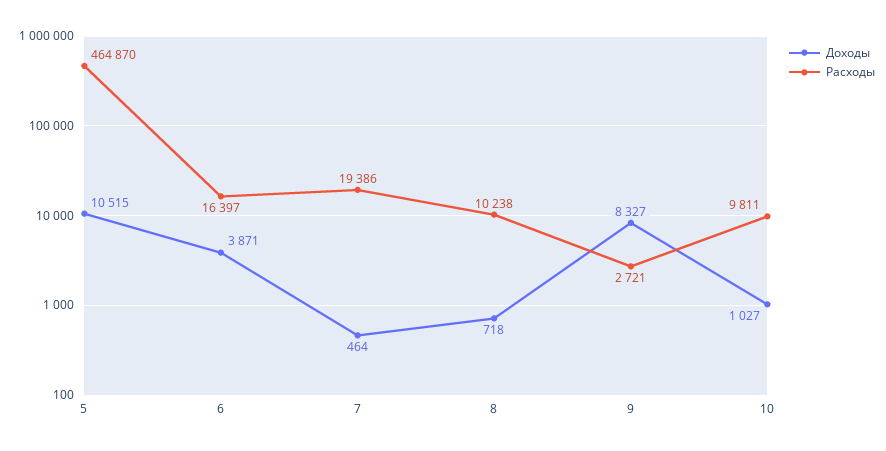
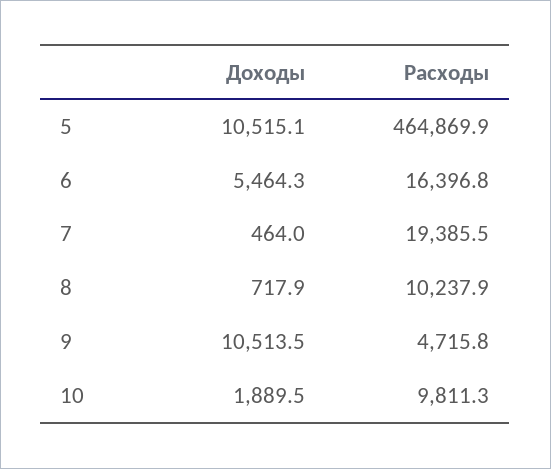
Доходы, 6: 3871 -> 5464.3
Доходы, 9: 8327 -> 10513.5
Расходы, 9: 2721 -> 4715.8
Доходы, 10: 1027 -> 1889.5

